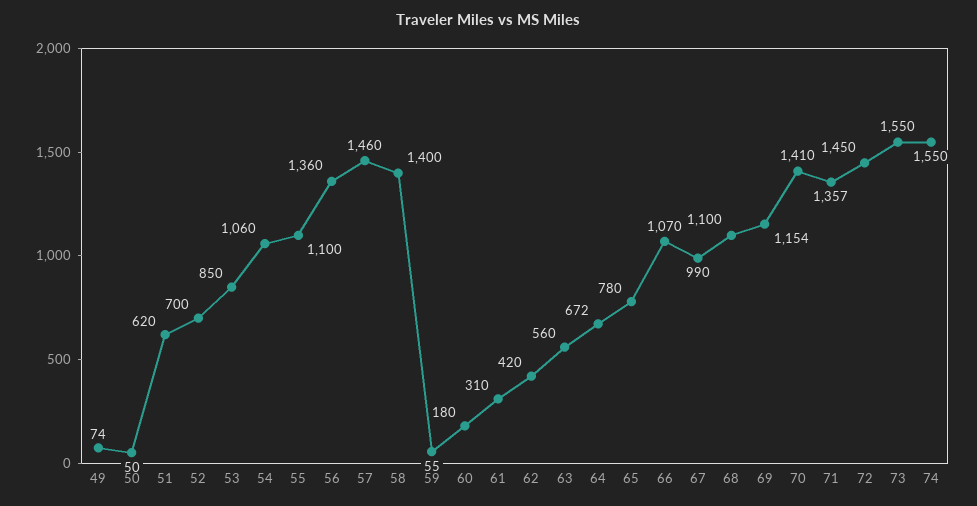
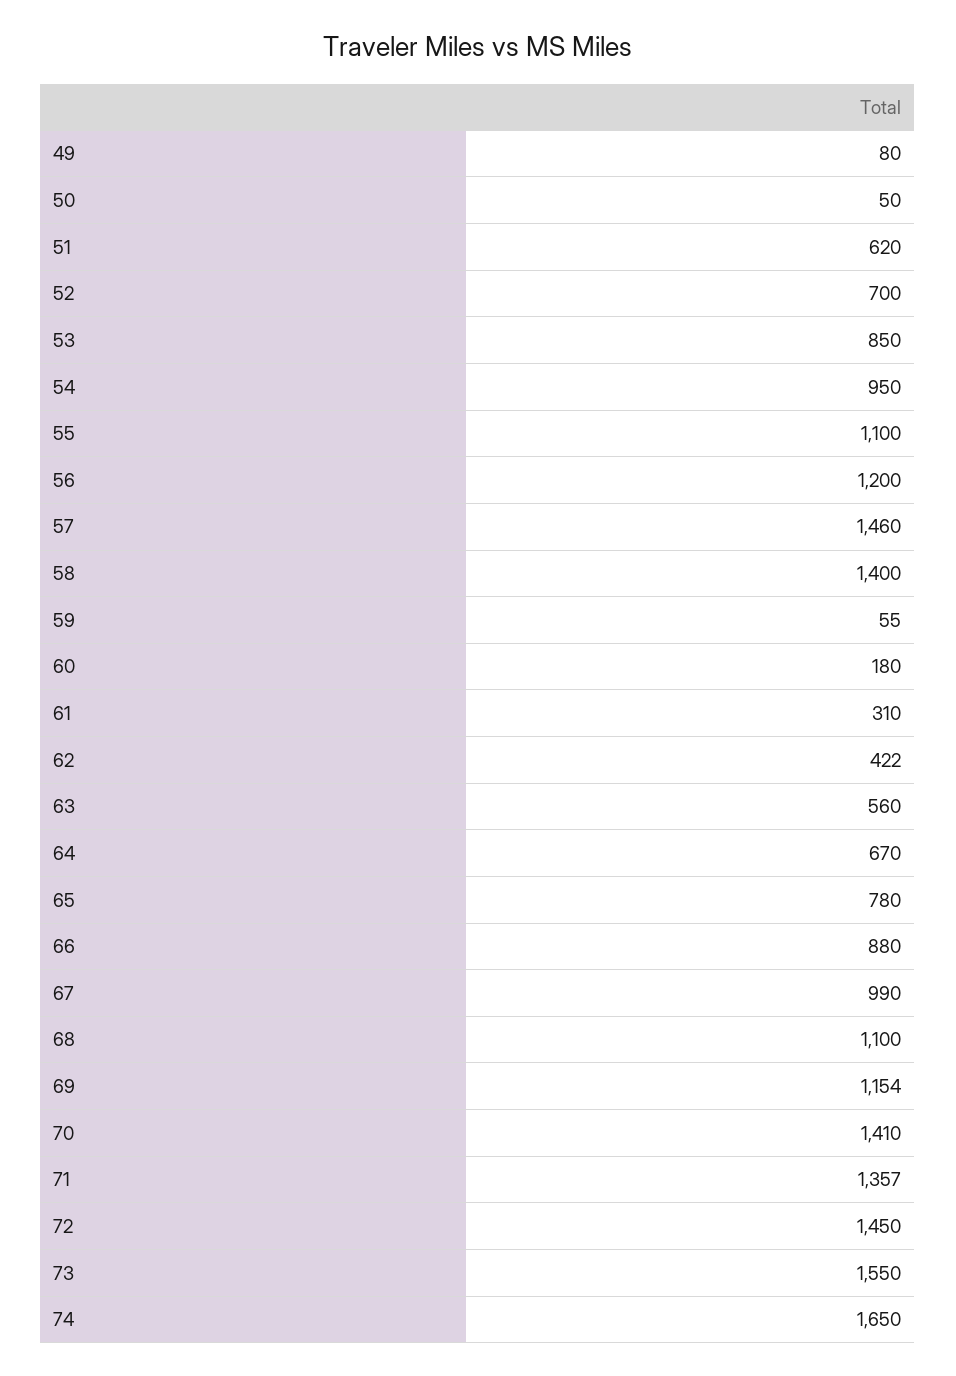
49: 74 -> 80
54: 1060 -> 950
56: 1360 -> 1200
62: 420 -> 422
64: 672 -> 670
66: 1070 -> 880
74: 1550 -> 1650

